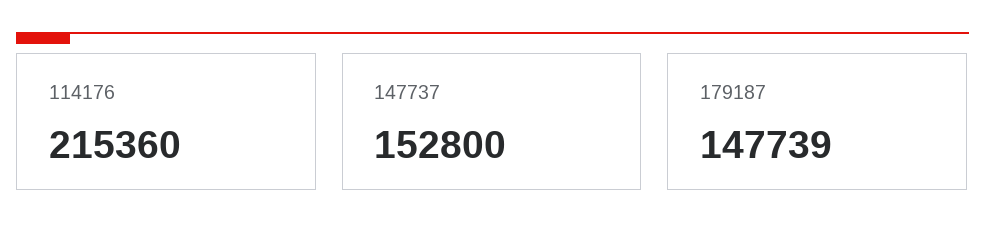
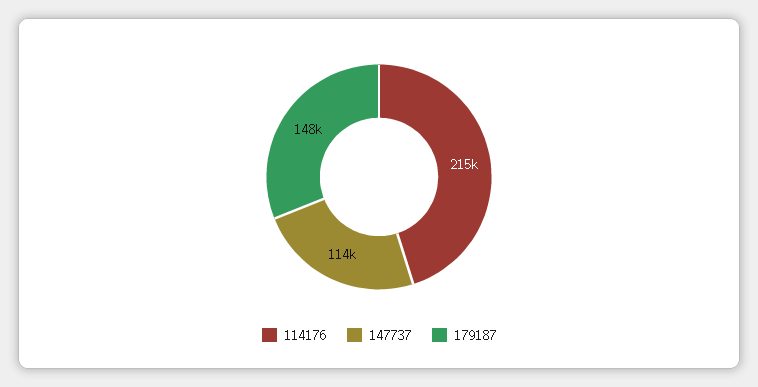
147737: 152800 -> 114000

